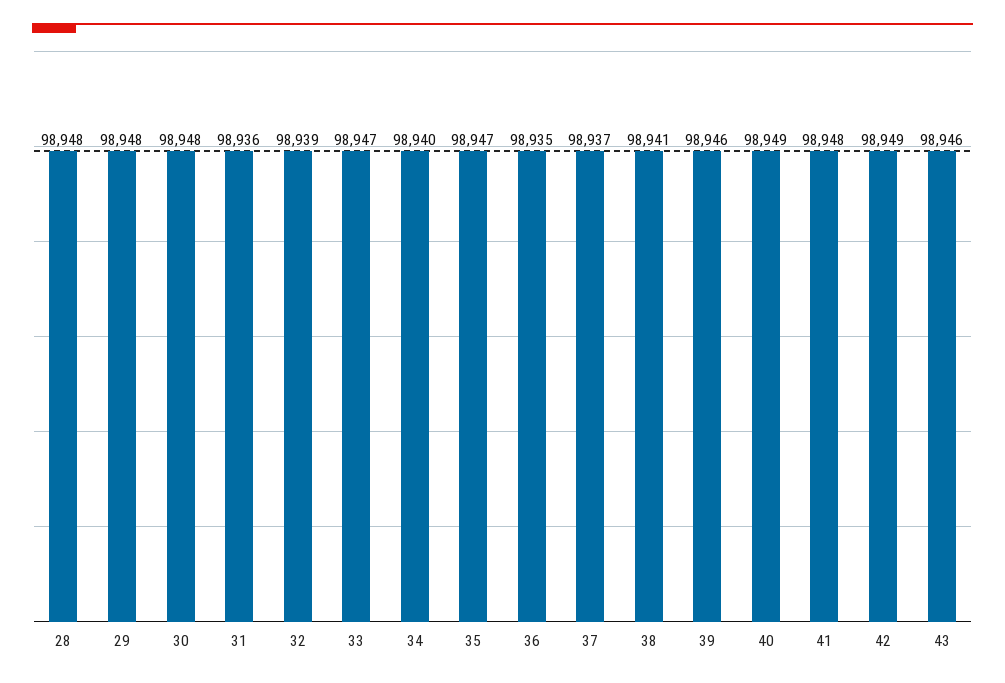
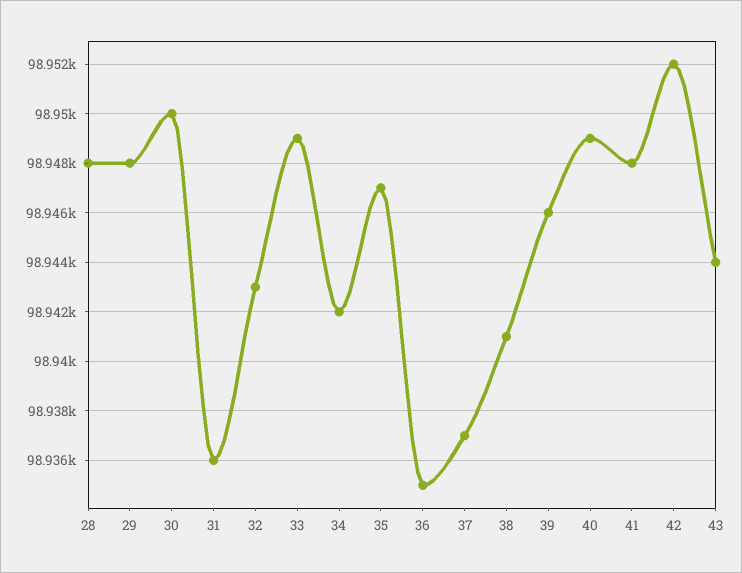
30: 98948 -> 98950
32: 98939 -> 98943
33: 98947 -> 98949
34: 98940 -> 98942
42: 98949 -> 98952
43: 98946 -> 98944

